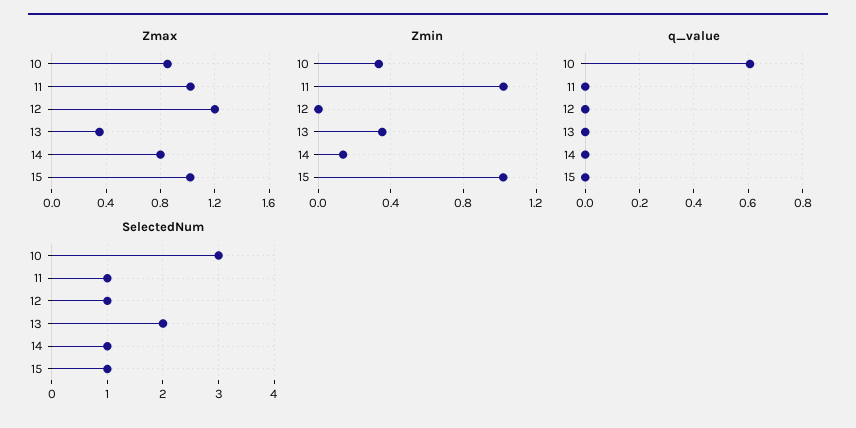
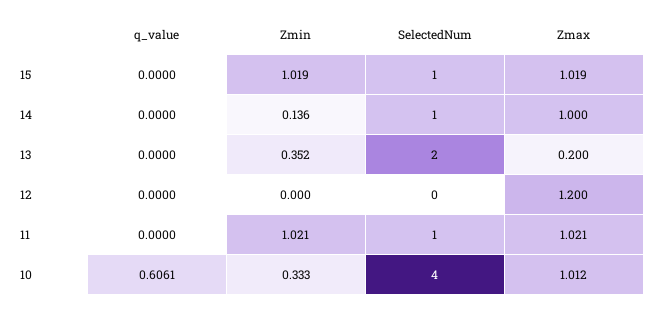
Zmax, 10: 0.85 -> 1.012
Zmax, 13: 0.35 -> 0.2
Zmax, 14: 0.8 -> 1
SelectedNum, 10: 3 -> 4
SelectedNum, 12: 1 -> 0

